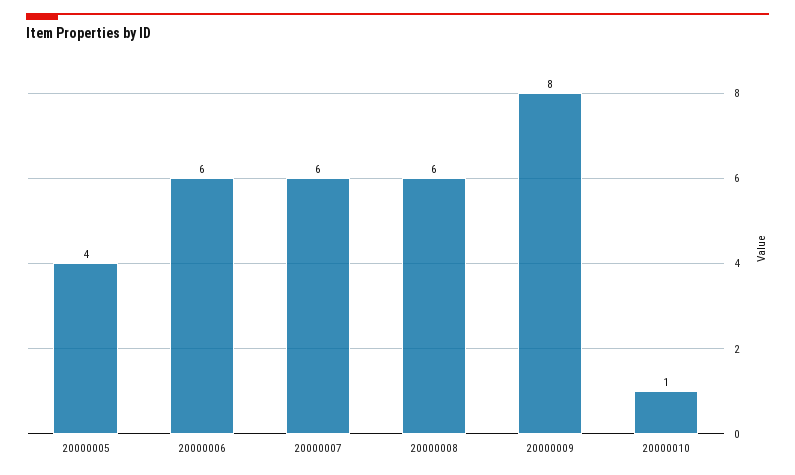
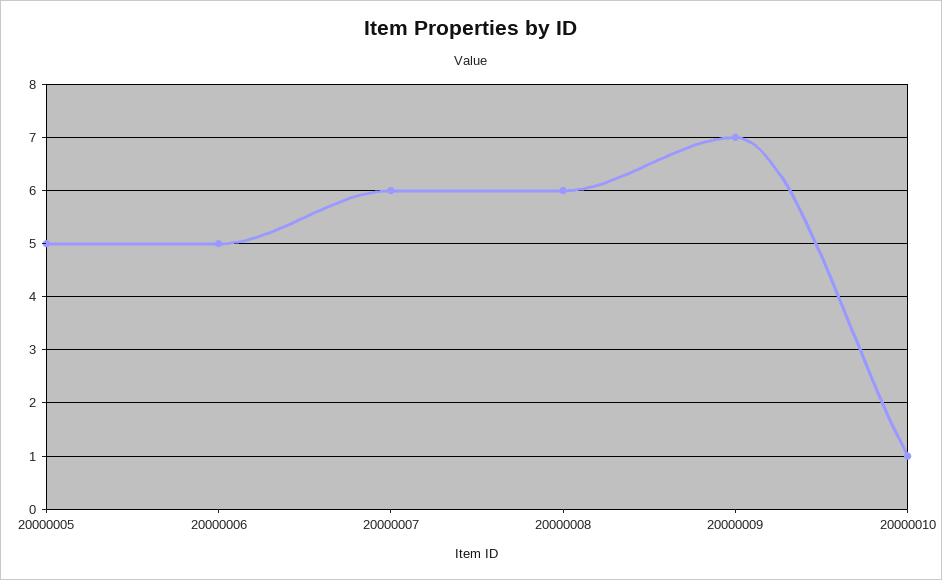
20000005: 4 -> 5
20000006: 6 -> 5
20000009: 8 -> 7

